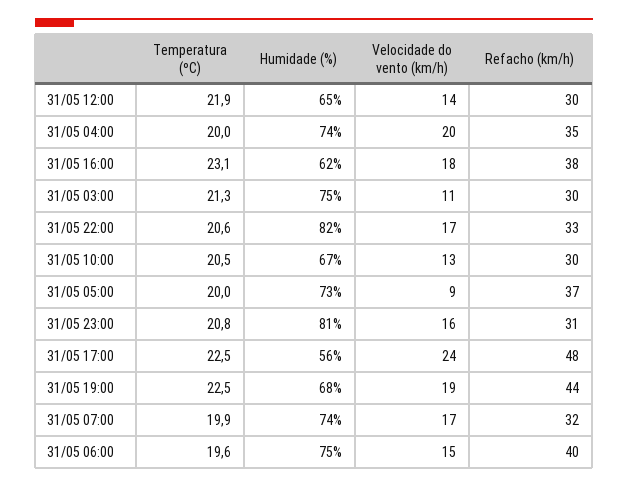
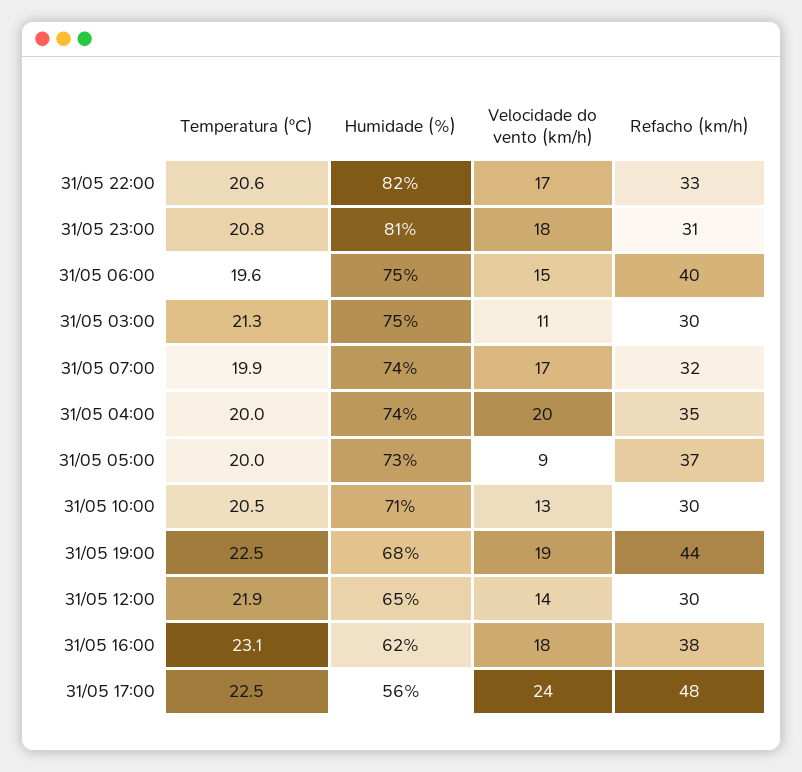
Humidade (%), 31/05 10:00: 67 -> 71
Velocidade do vento (km/h), 31/05 23:00: 16 -> 18

